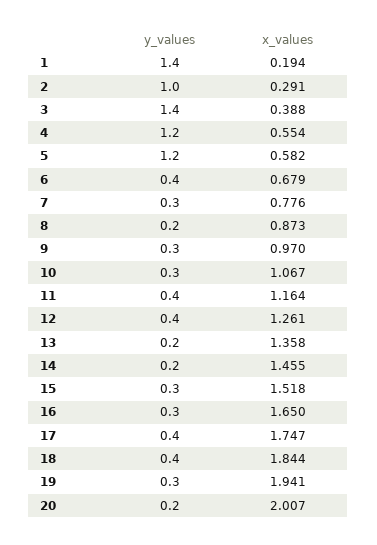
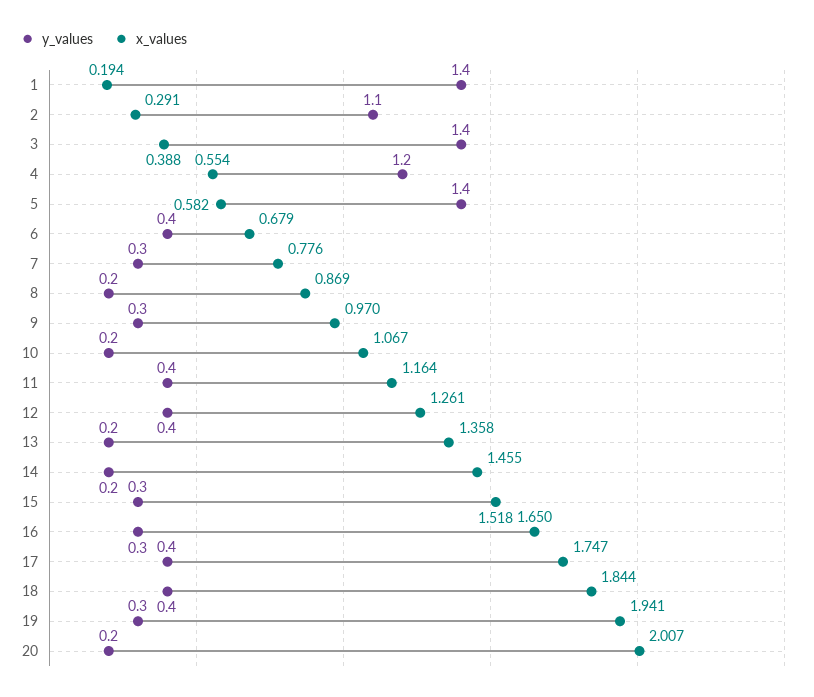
y_values, 2: 1 -> 1.1
y_values, 5: 1.2 -> 1.4
x_values, 8: 0.873 -> 0.869
y_values, 10: 0.3 -> 0.2

